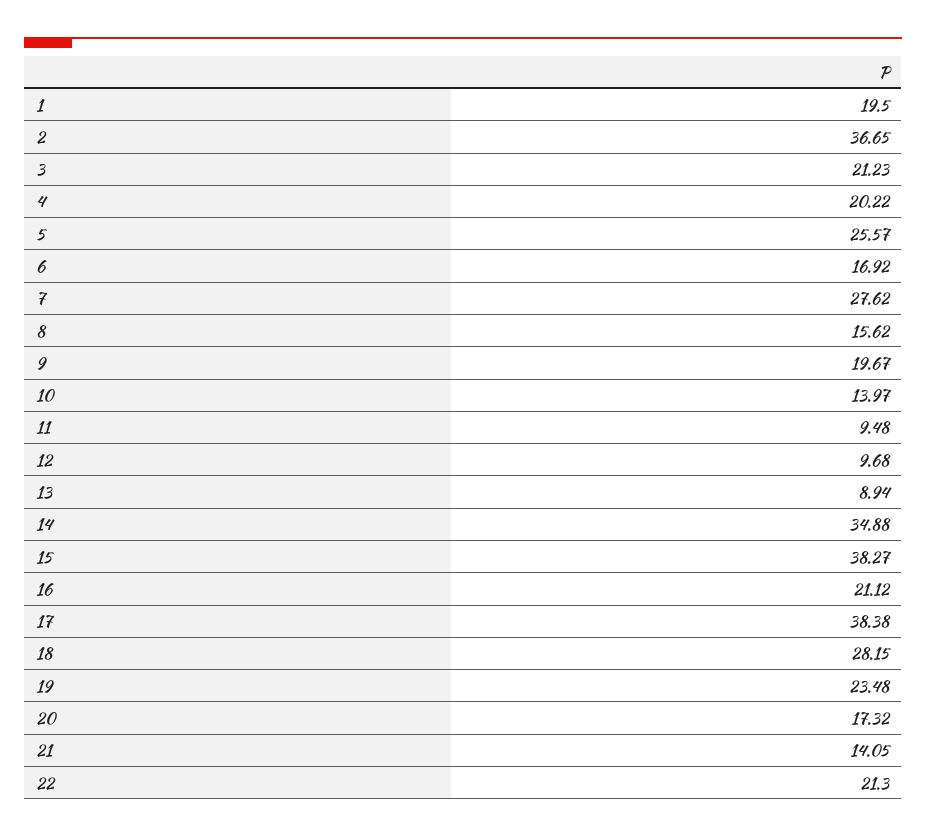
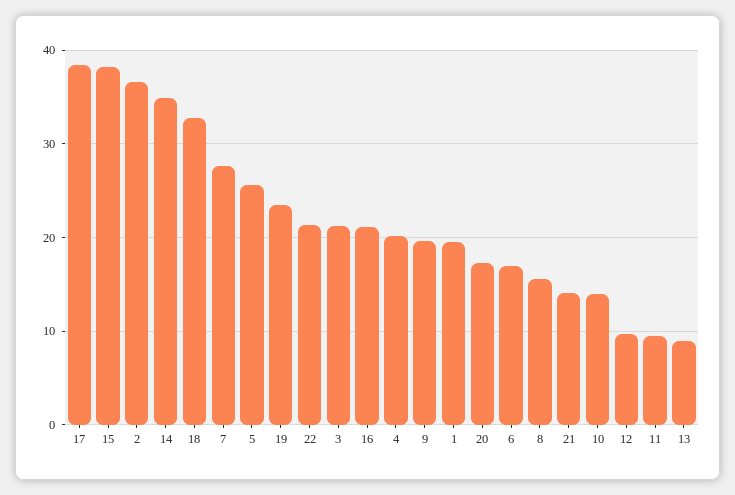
18: 28.15 -> 33

